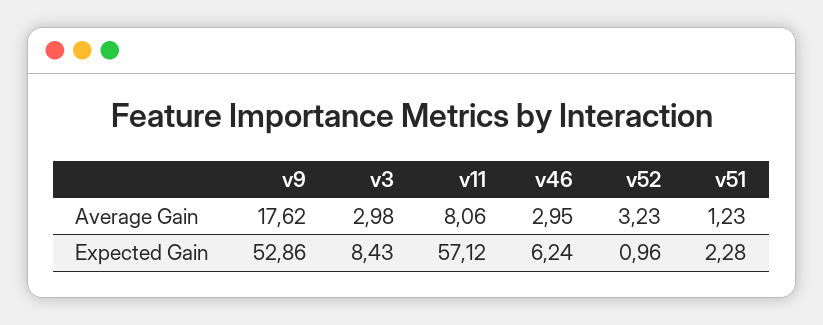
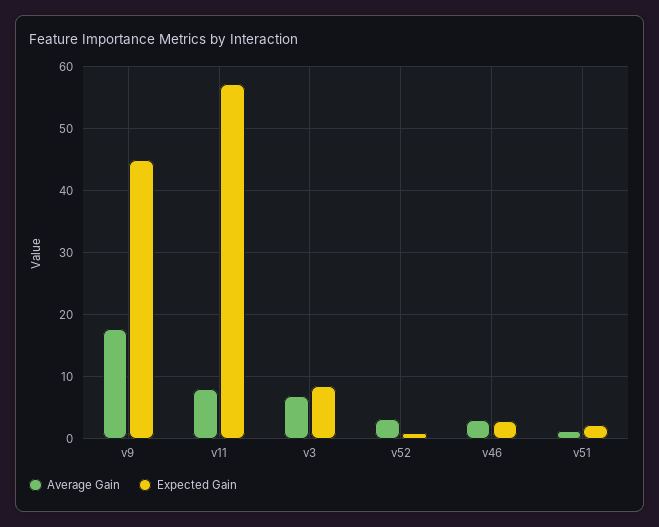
Average Gain, v3: 2.98 -> 7
Expected Gain, v9: 52.86 -> 45
Expected Gain, v46: 6.24 -> 3

